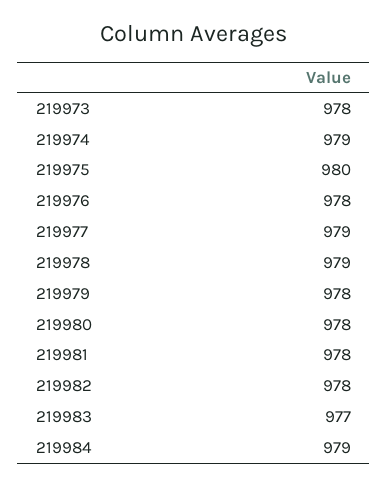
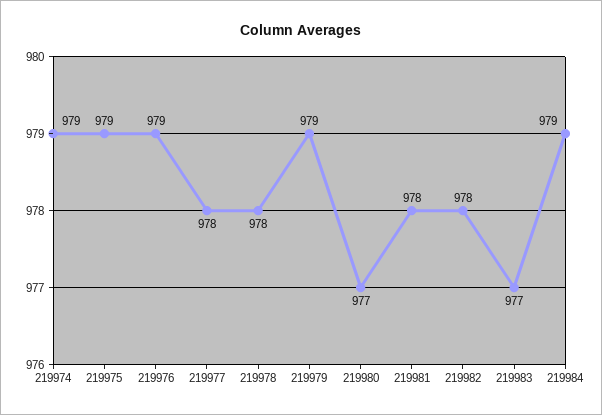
219973: 978 -> none
219975: 980 -> 979
219976: 978 -> 979
219977: 979 -> 978
219978: 979 -> 978
219979: 978 -> 979
219980: 978 -> 977

